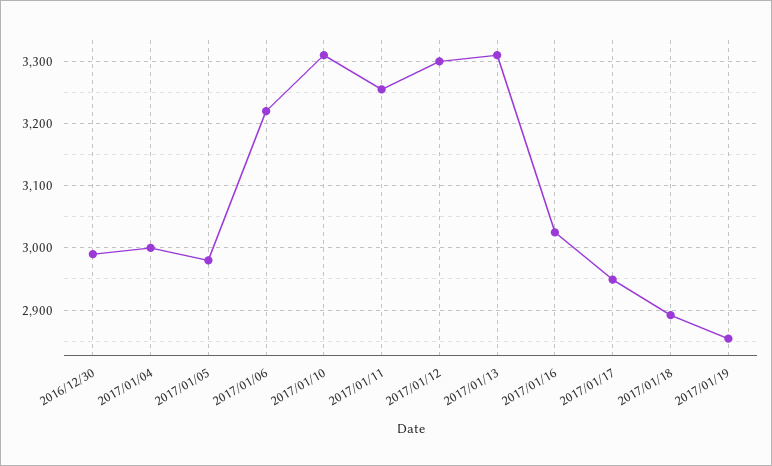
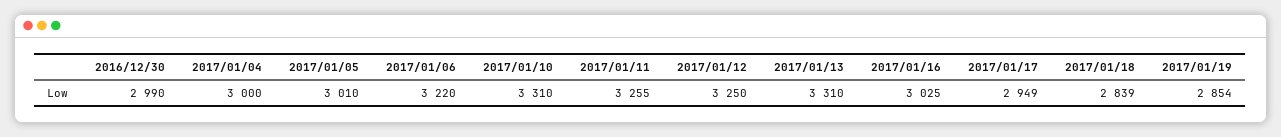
2017/01/05: 2980 -> 3010
2017/01/12: 3300 -> 3250
2017/01/18: 2890 -> 2839

